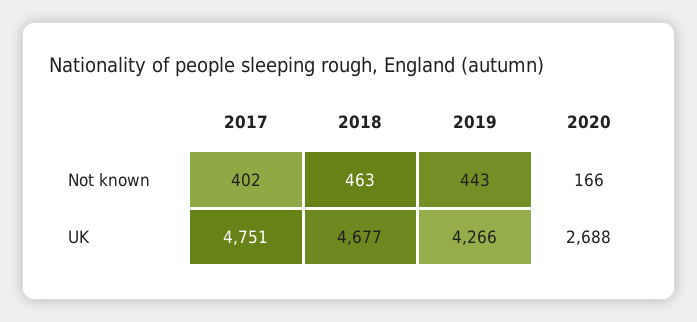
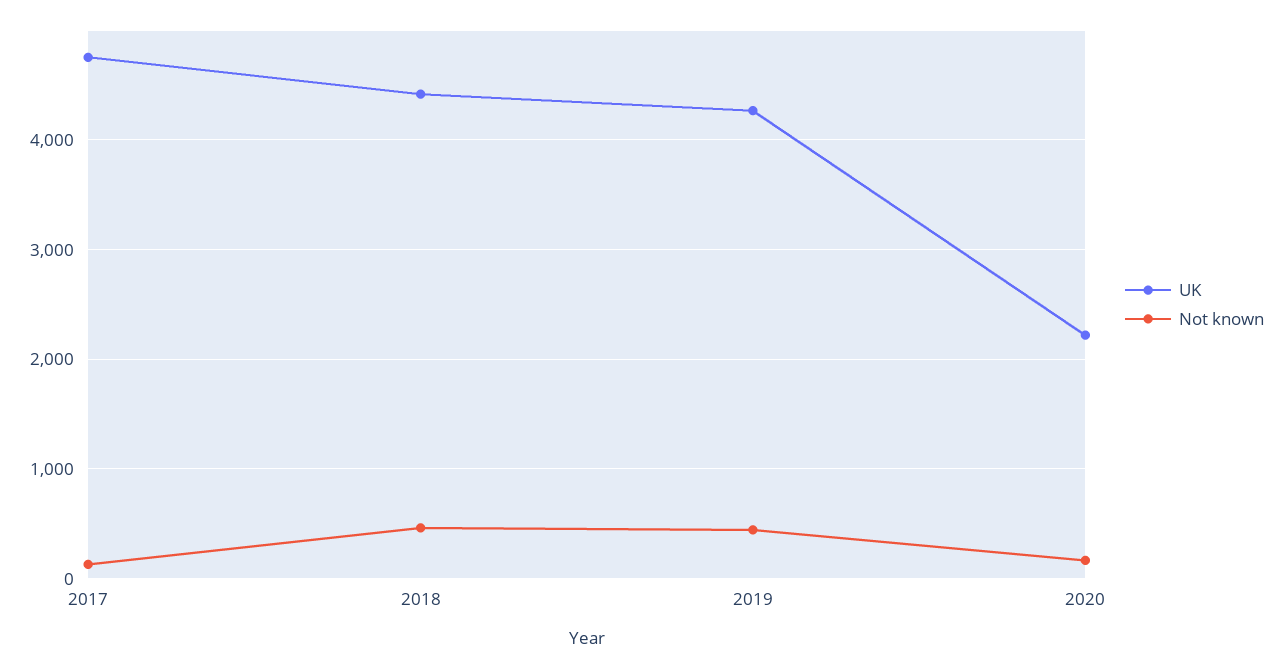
Not known, 2017: 402 -> 100
UK, 2018: 4677 -> 4400
UK, 2020: 2688 -> 2200

